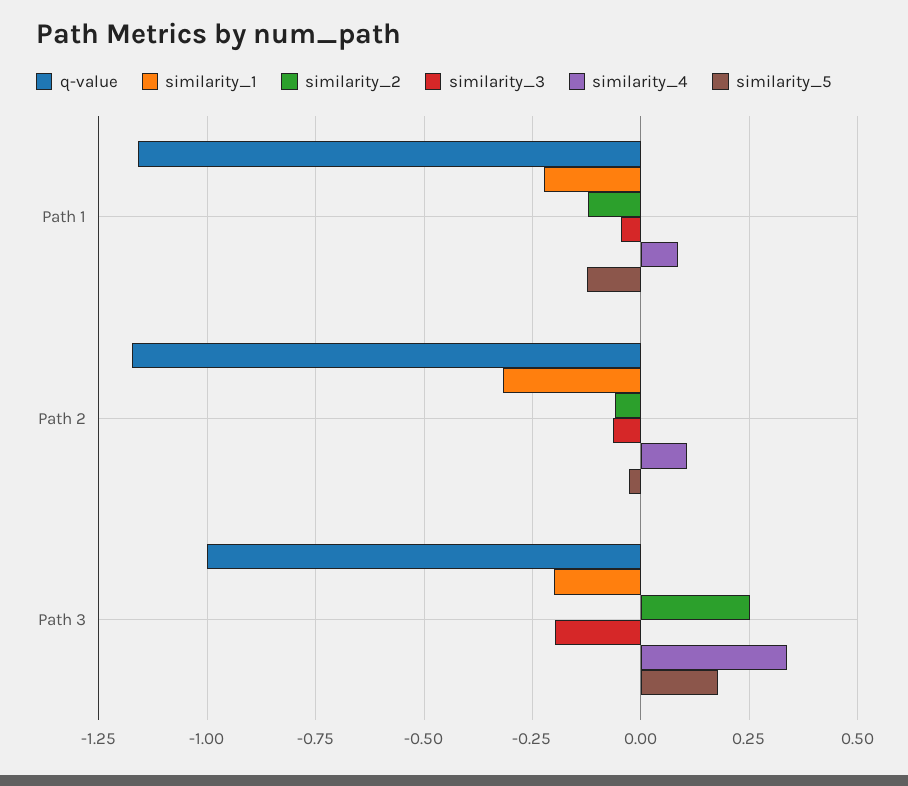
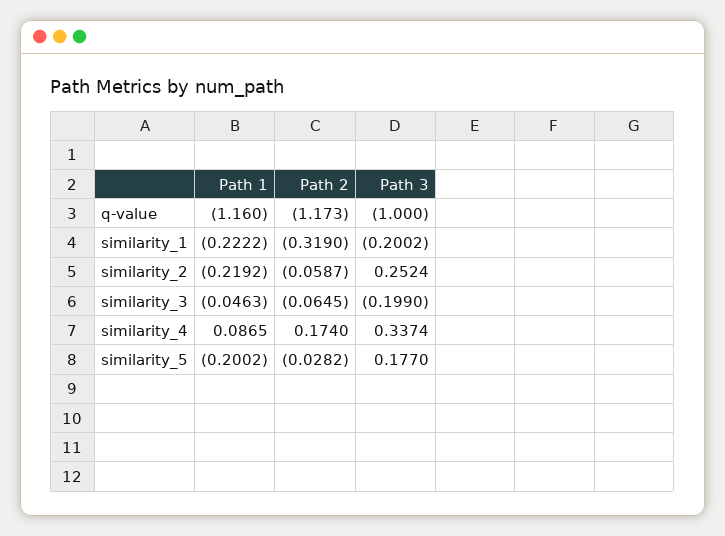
similarity_2, Path 1: -0.125 -> -0.2192
similarity_5, Path 1: -0.125 -> -0.2002
similarity_4, Path 2: 0.1 -> 0.174

